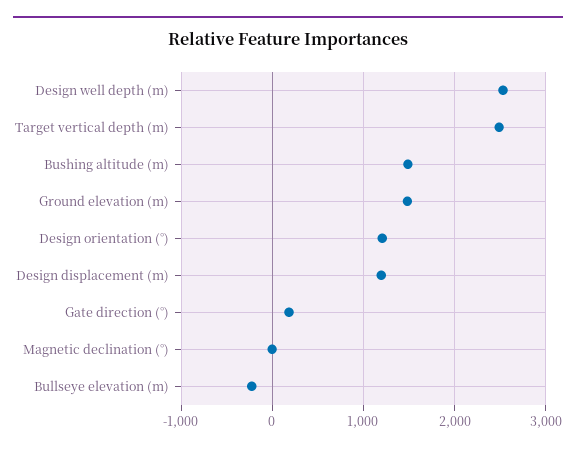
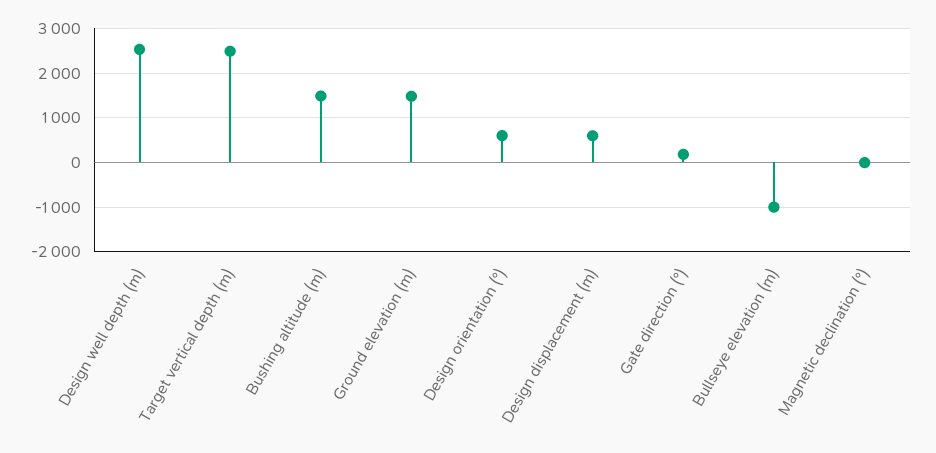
Design orientation (°): 1200 -> 600
Design displacement (m): 1200 -> 600
Bullseye elevation (m): -200 -> -1000

